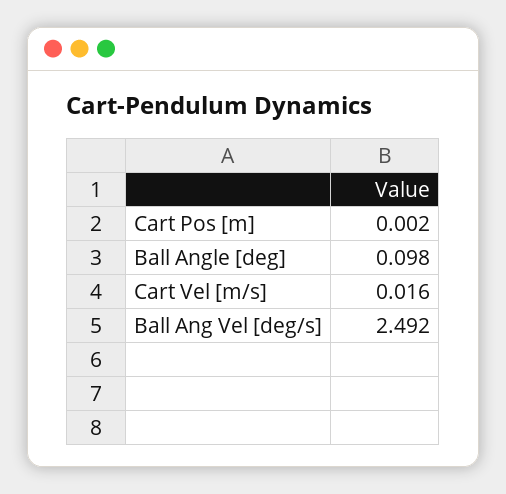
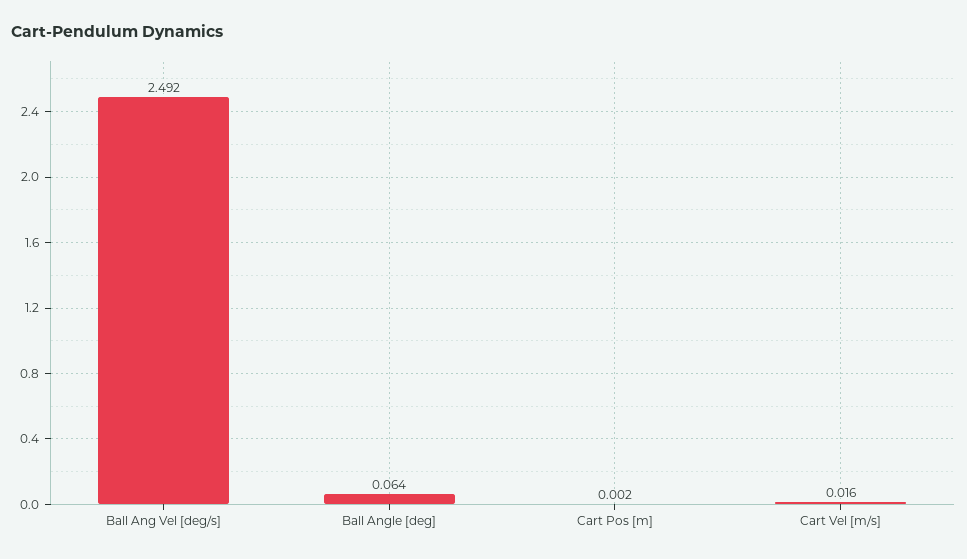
Ball Angle [deg]: 0.098 -> 0.064

